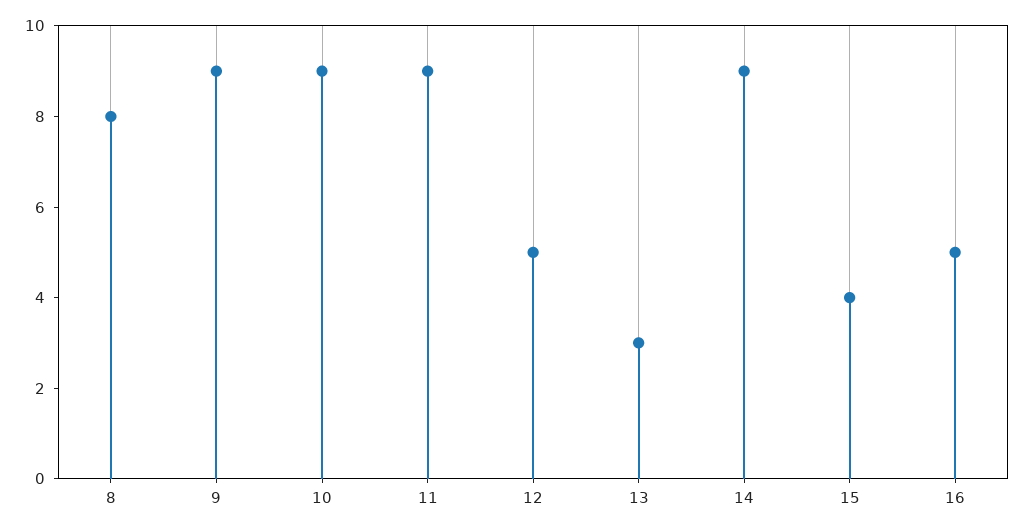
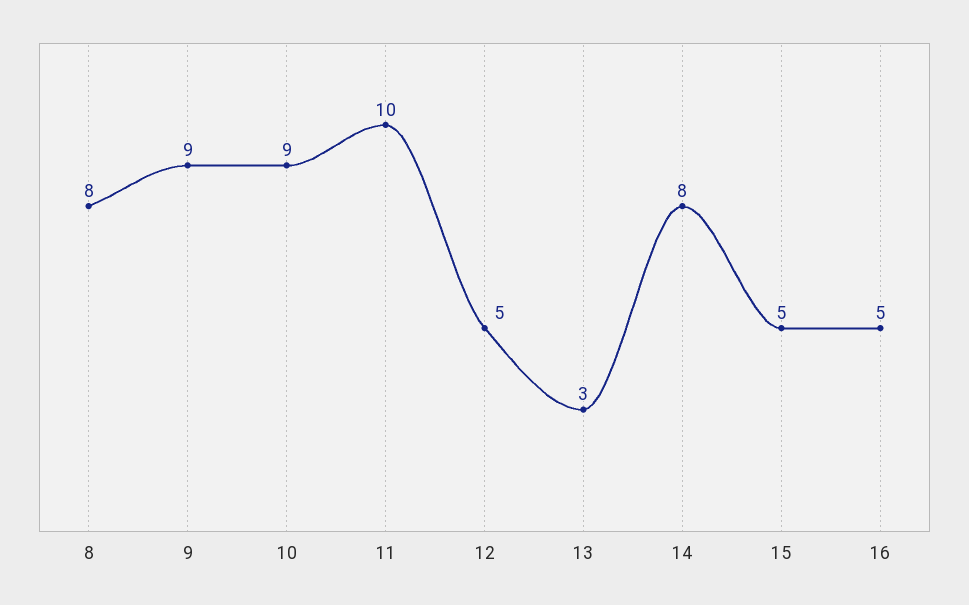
11: 9 -> 10
14: 9 -> 8
15: 4 -> 5

